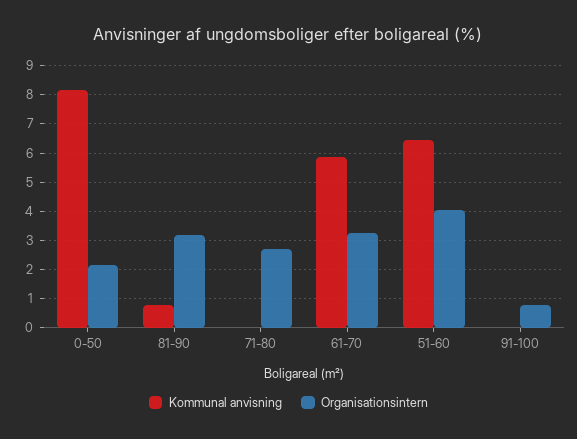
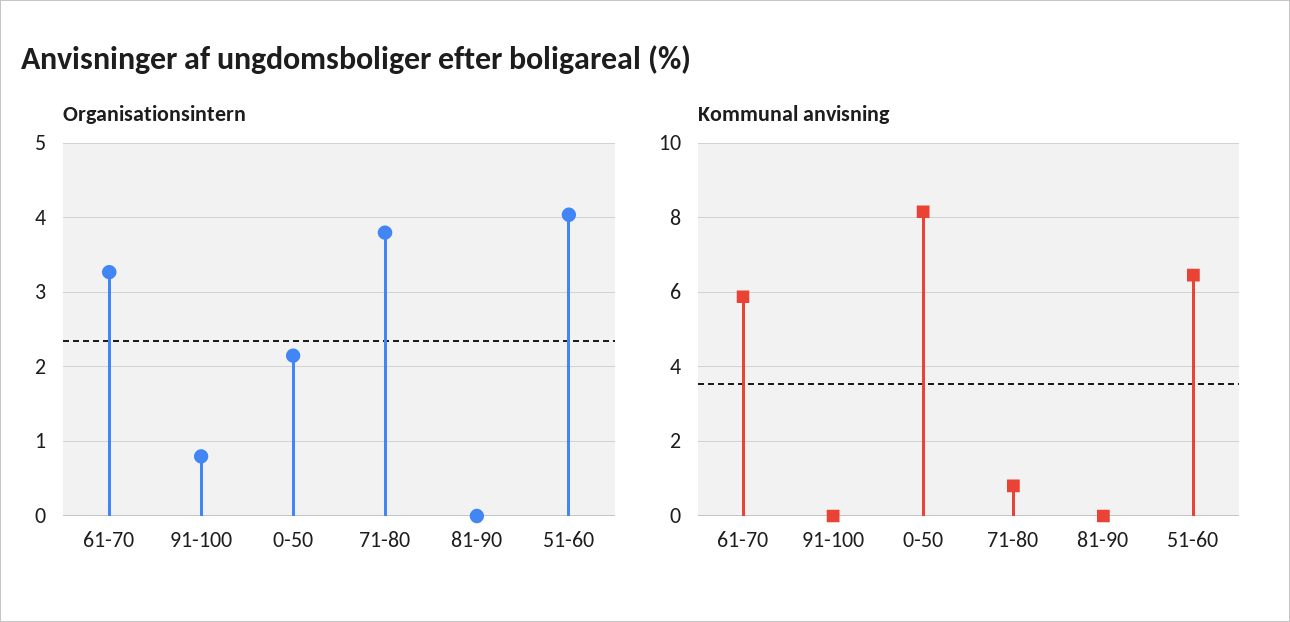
Kommunal anvisning, 81-90: 0.75 -> 0
Organisationsintern, 81-90: 3.25 -> 0
Kommunal anvisning, 71-80: 0 -> 0.8
Organisationsintern, 71-80: 2.75 -> 3.8

